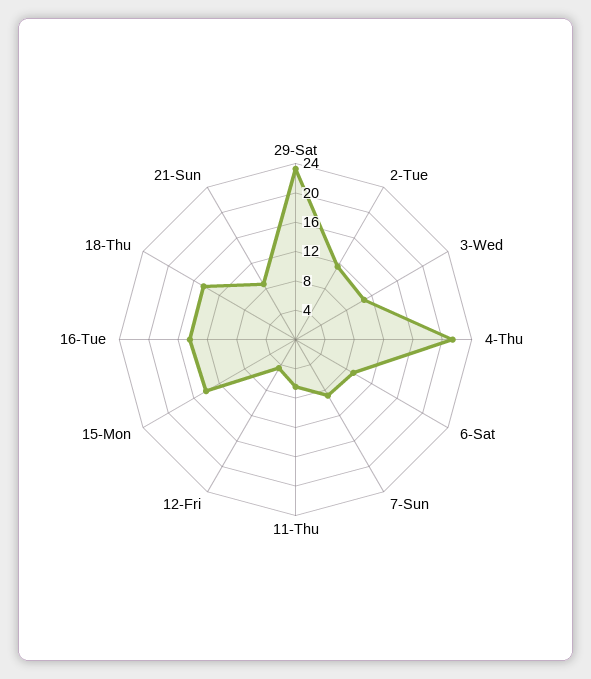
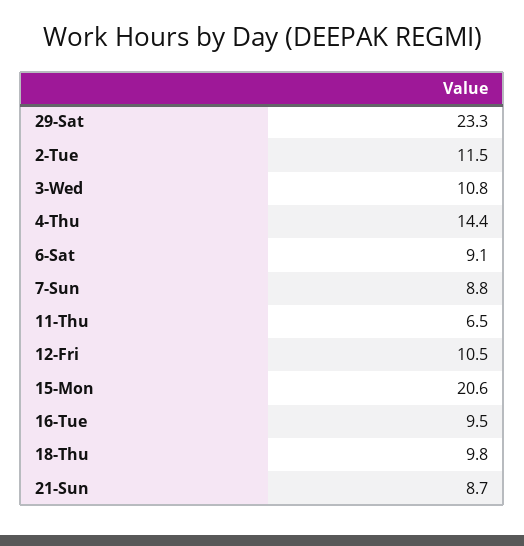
4-Thu: 22 -> 14.4
12-Fri: 4 -> 10.5
15-Mon: 14 -> 20.6
16-Tue: 14 -> 9.5
18-Thu: 14 -> 9.8

